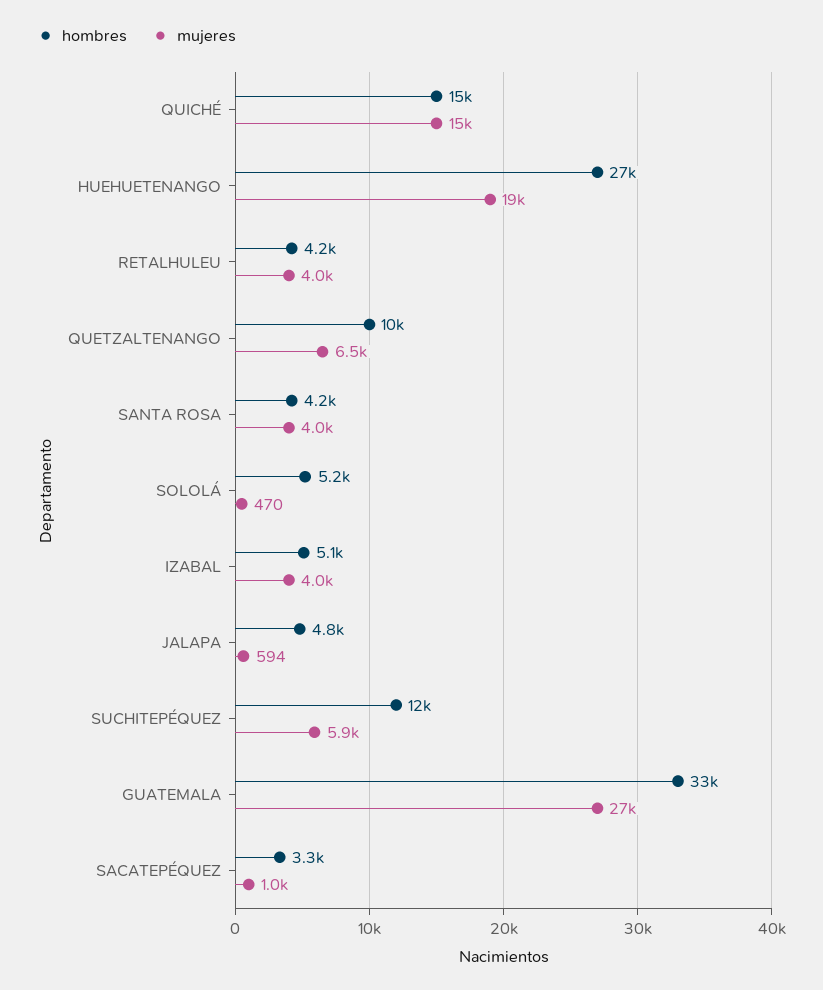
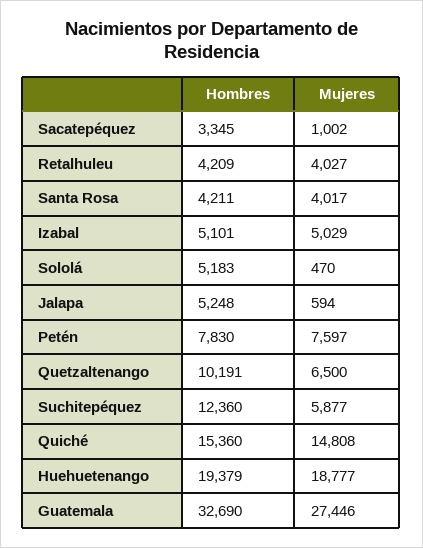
hombres, HUEHUETENANGO: 27000 -> 19379
mujeres, IZABAL: 4000 -> 5029
hombres, JALAPA: 4800 -> 5248
hombres, Petén: none -> 7830
mujeres, Petén: none -> 7597

